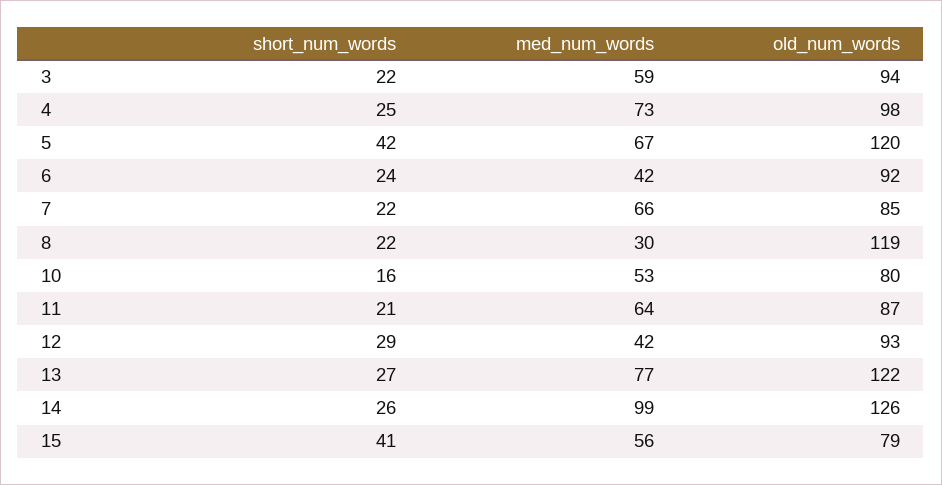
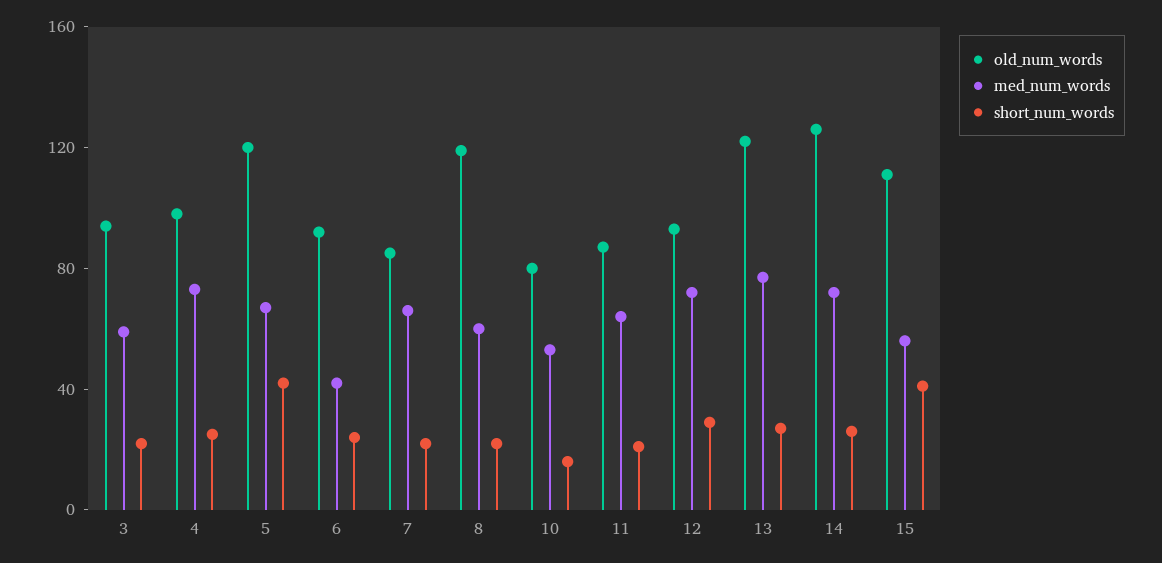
med_num_words, 8: 30 -> 60
med_num_words, 12: 42 -> 70
med_num_words, 14: 99 -> 70
old_num_words, 15: 79 -> 110

